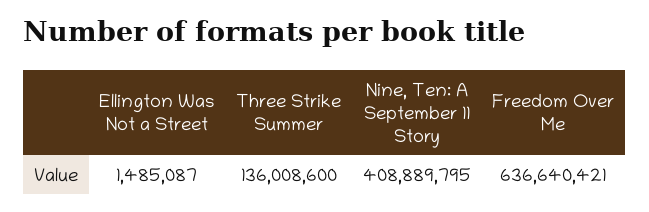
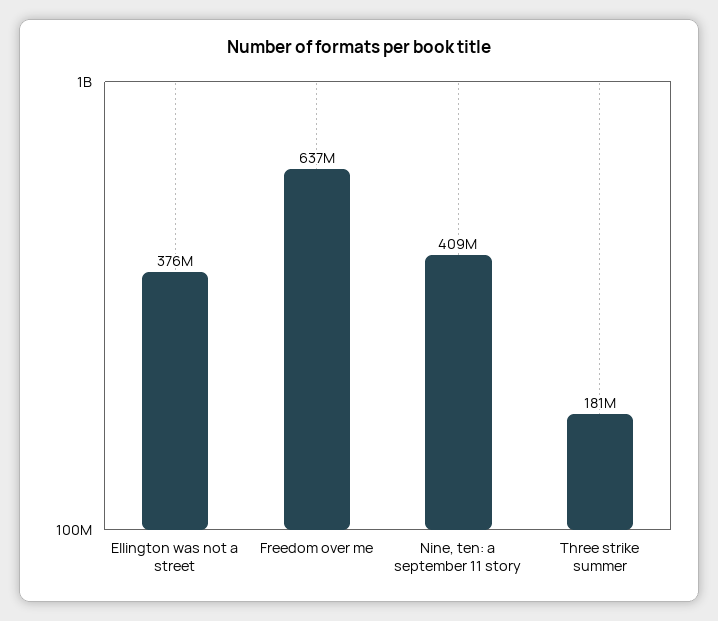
Ellington Was Not a Street: 1485087 -> 376000000
Three Strike Summer: 136008600 -> 181000000

